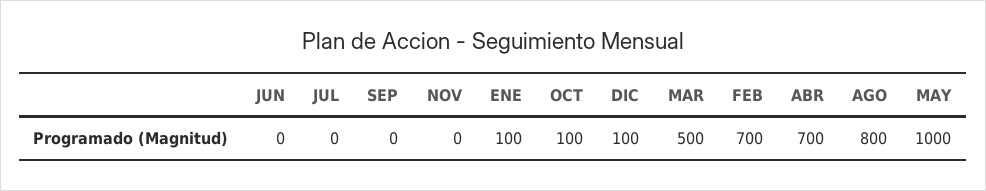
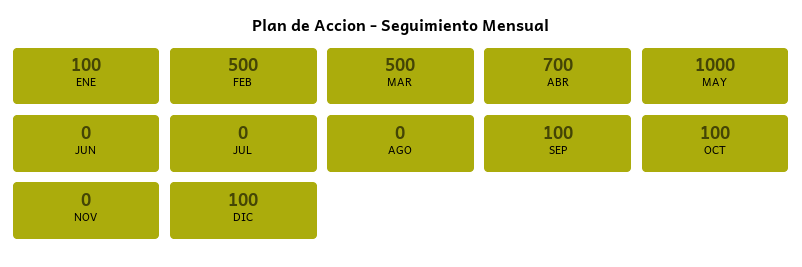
SEP: 0 -> 100
FEB: 700 -> 500
AGO: 800 -> 0

